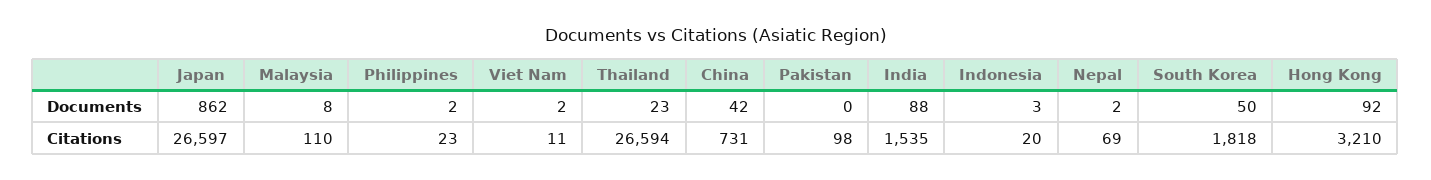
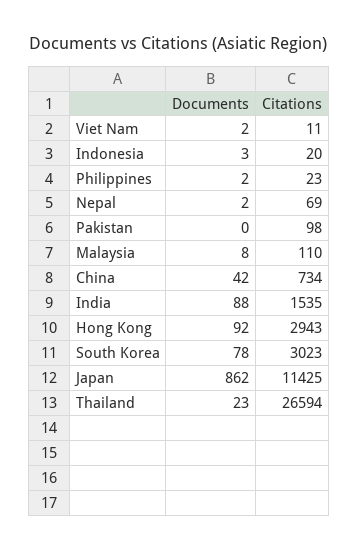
South Korea, Documents: 50 -> 78
Japan, Citations: 26597 -> 11425
China, Citations: 731 -> 734
South Korea, Citations: 1818 -> 3023
Hong Kong, Citations: 3210 -> 2943

